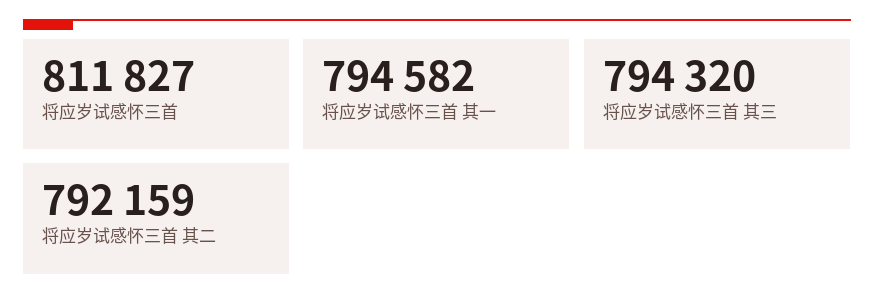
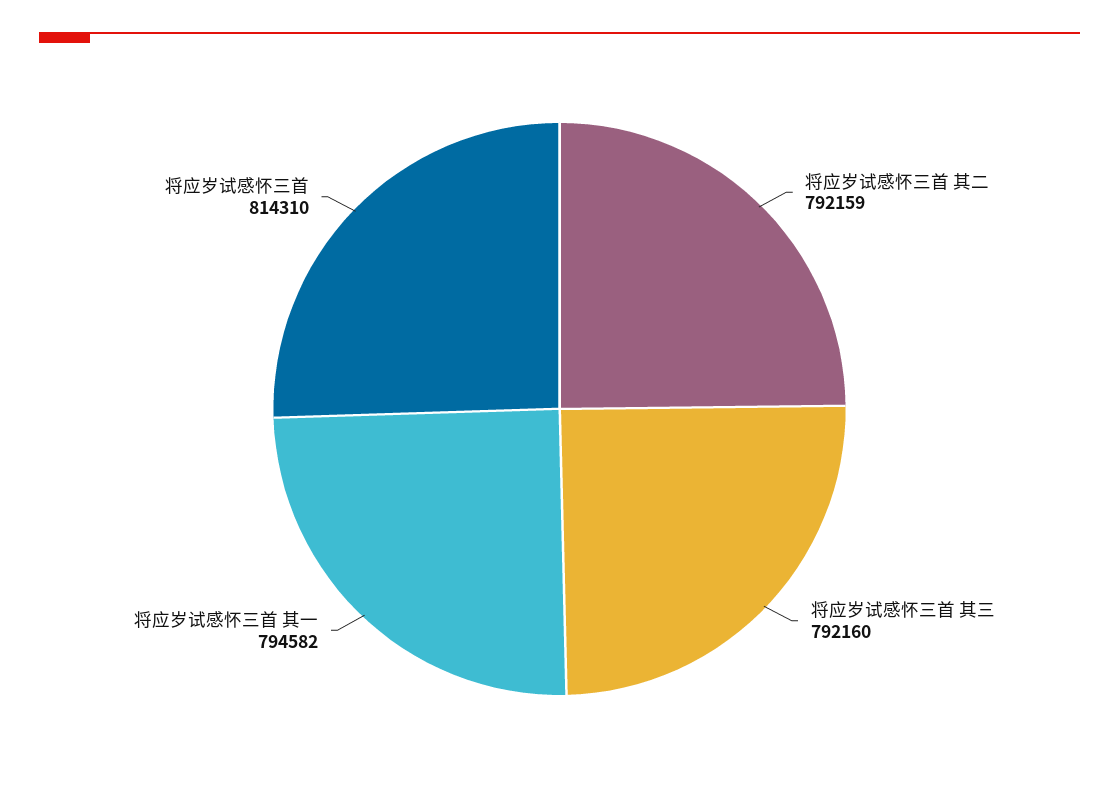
将应岁试感怀三首: 811827 -> 814310
将应岁试感怀三首 其三: 794320 -> 792160

